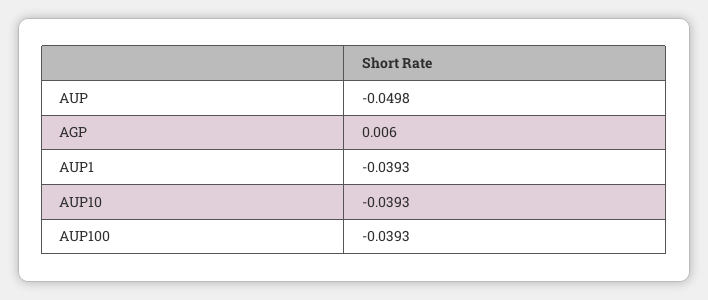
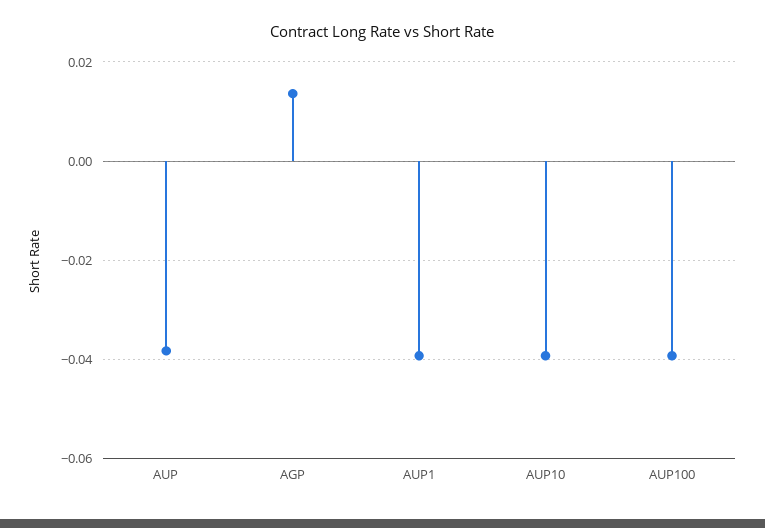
AUP: -0.0498 -> -0.038
AGP: 0.006 -> 0.014

